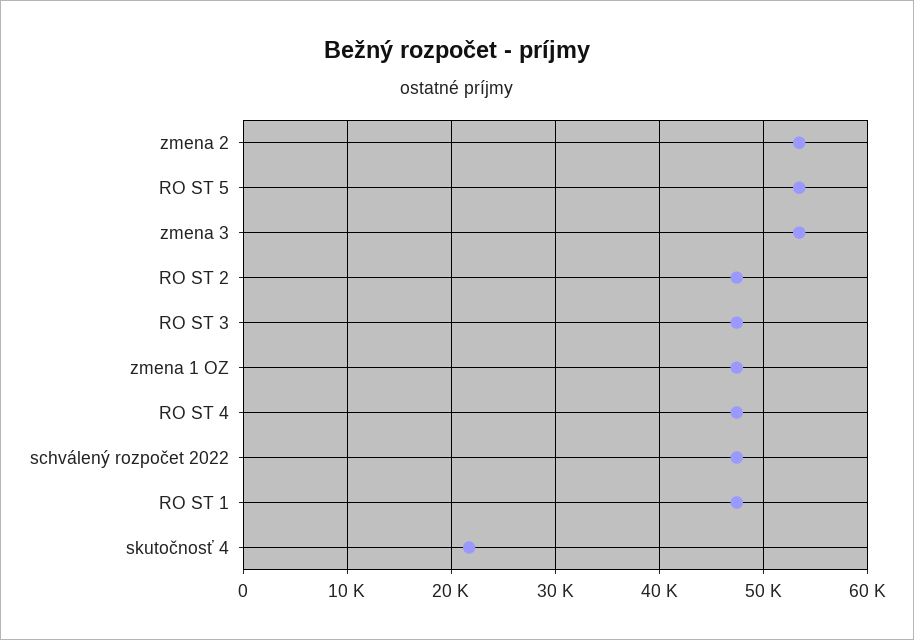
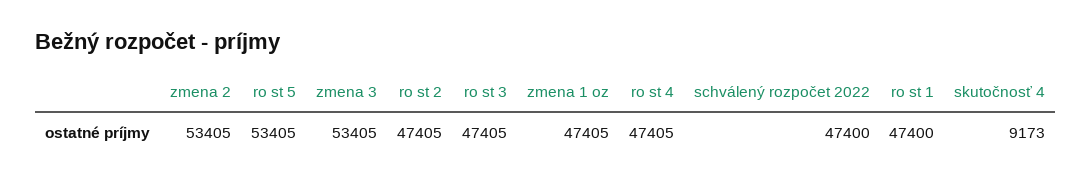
skutočnosť 4: 22000 -> 9173

